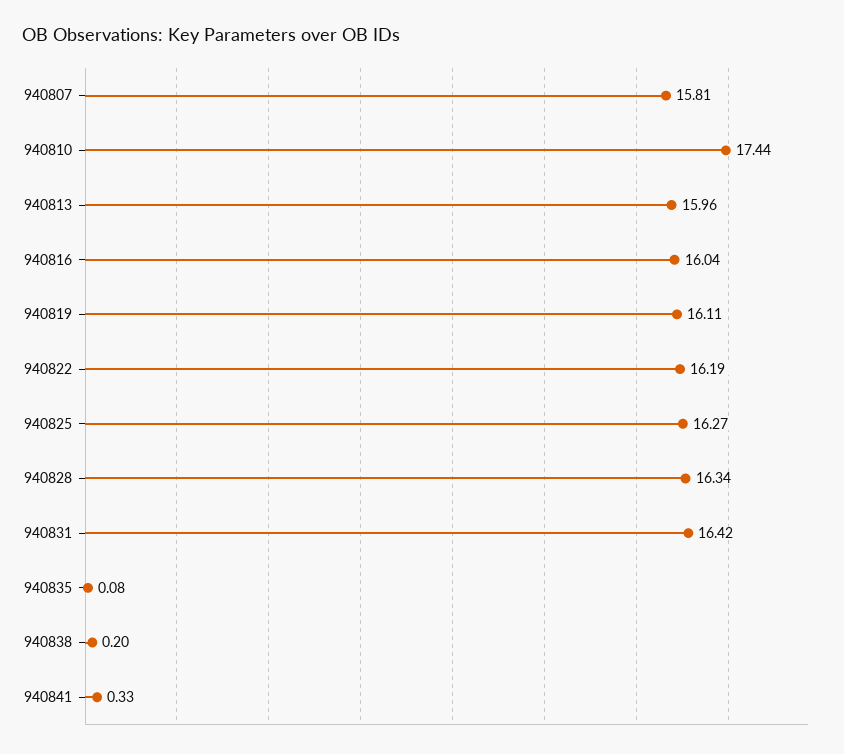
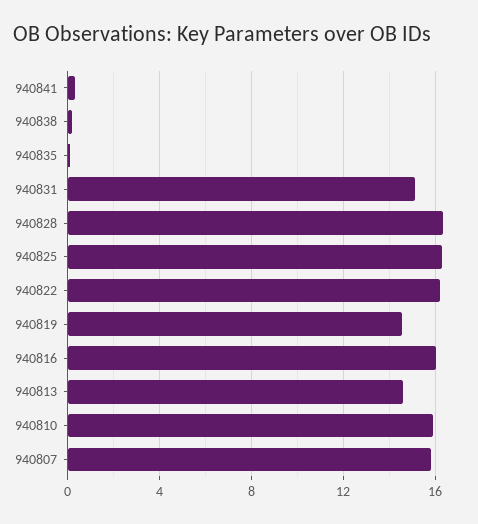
940810: 17.44 -> 16
940813: 15.96 -> 14.5
940819: 16.11 -> 14.5
940831: 16.42 -> 15

